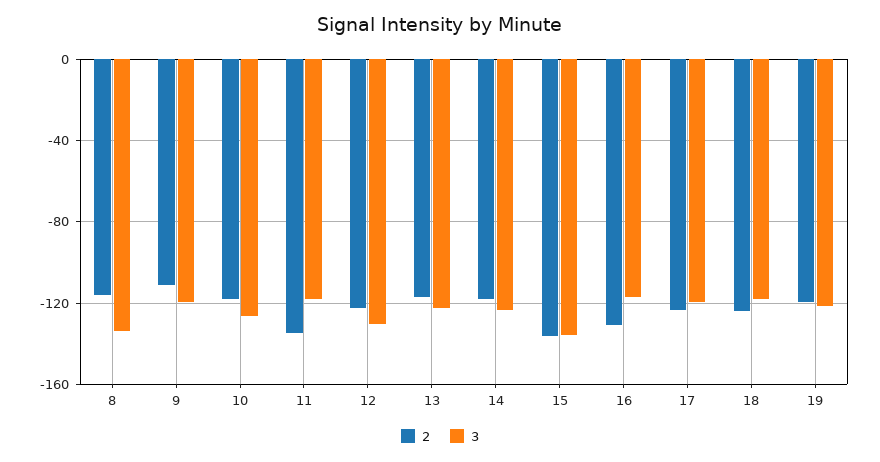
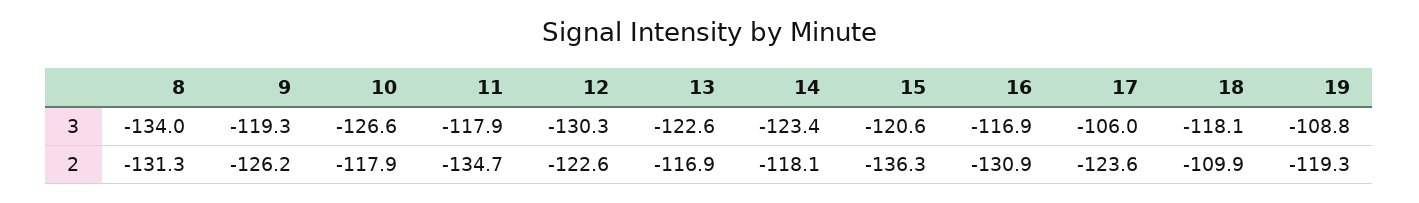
2, 8: -115 -> -131.3
2, 9: -110 -> -126.2
3, 15: -135 -> -120.6
3, 17: -120 -> -106
2, 18: -125 -> -109.9
3, 19: -120 -> -108.8

